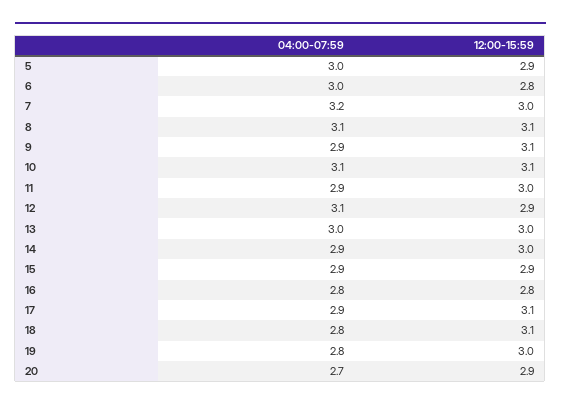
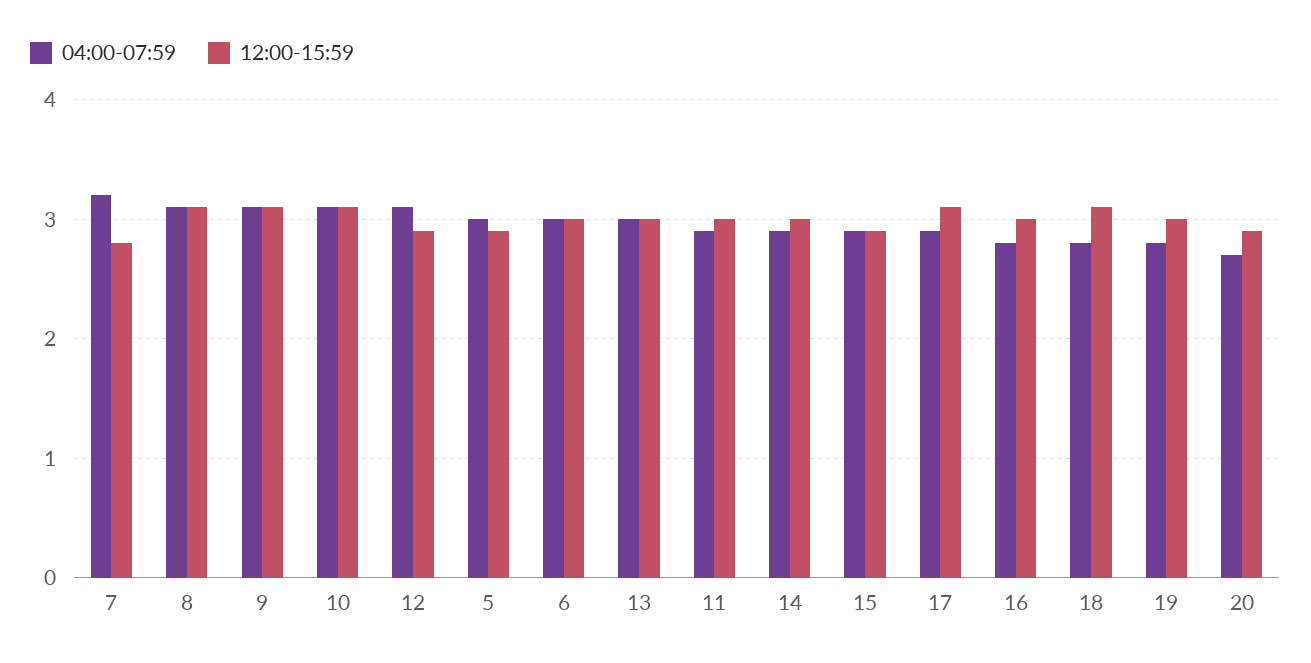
12:00-15:59, 6: 2.8 -> 3
12:00-15:59, 7: 3 -> 2.8
04:00-07:59, 9: 2.9 -> 3.1
12:00-15:59, 16: 2.8 -> 3

